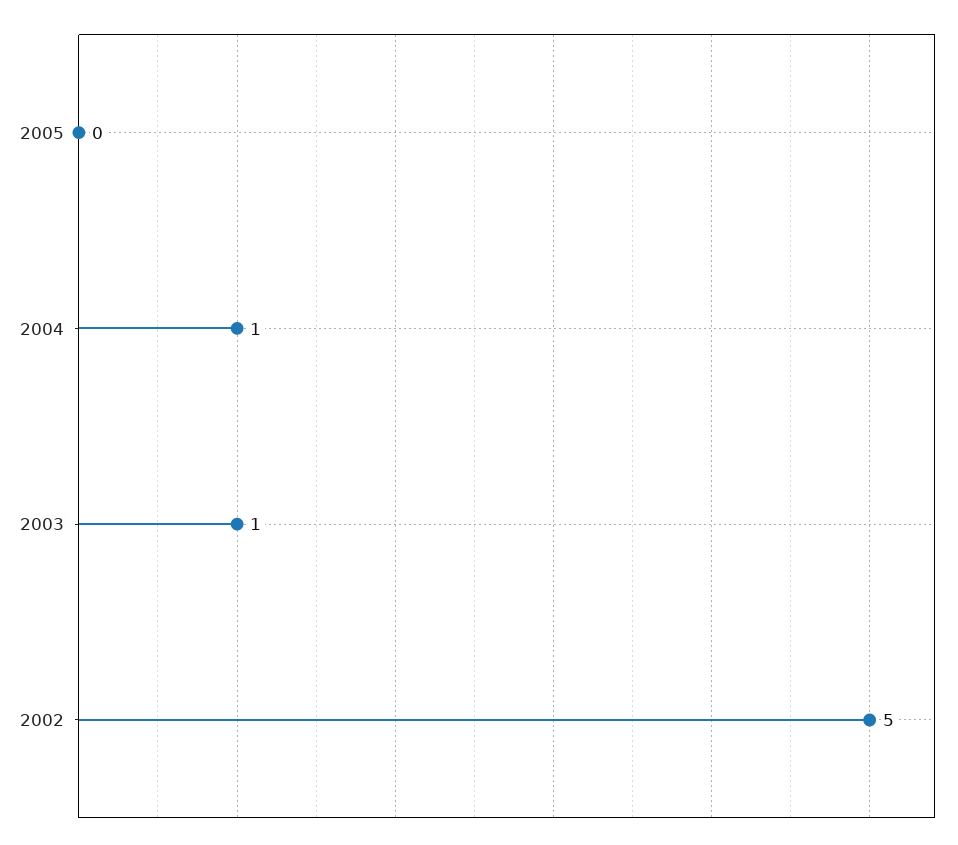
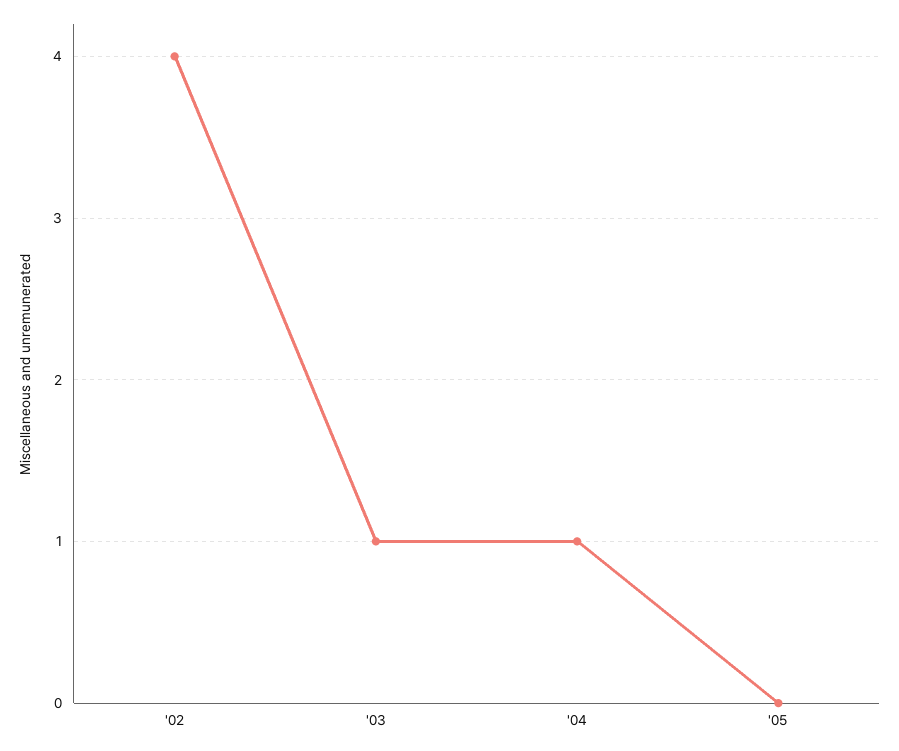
2002: 5 -> 4

